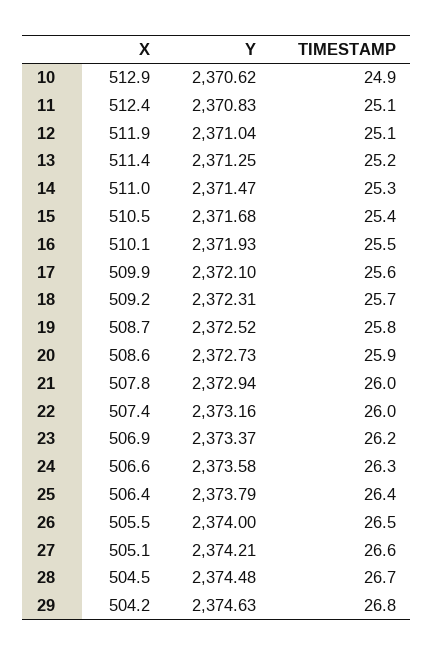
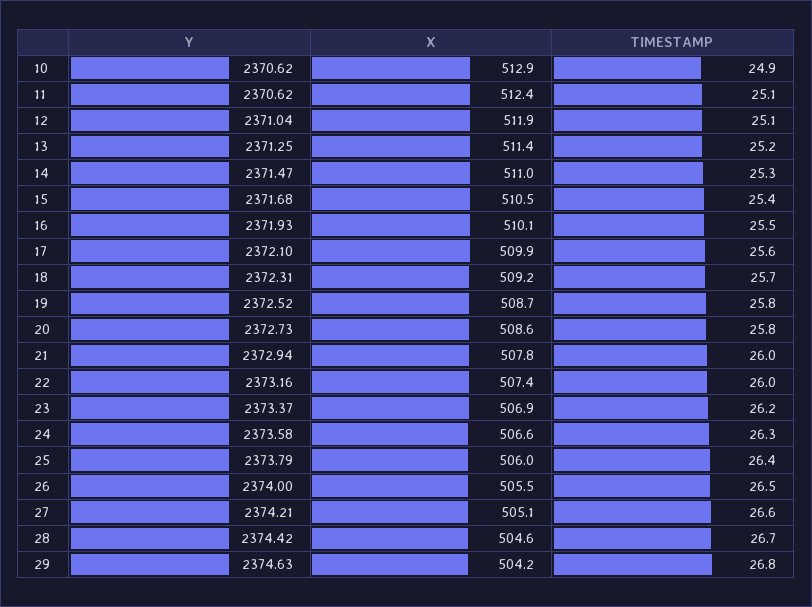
Y, 11: 2370.83 -> 2370.62
TIMESTAMP, 20: 25.9 -> 25.8
X, 25: 506.4 -> 506
X, 28: 504.5 -> 504.6
Y, 28: 2374.48 -> 2374.42

